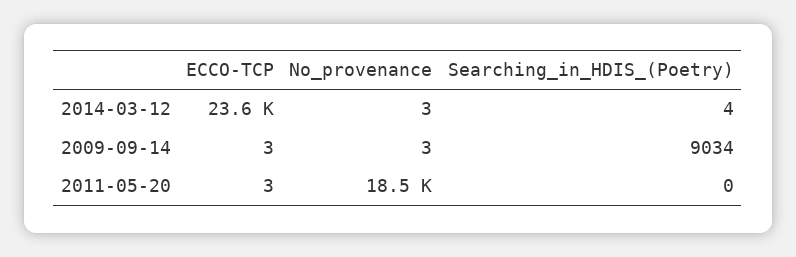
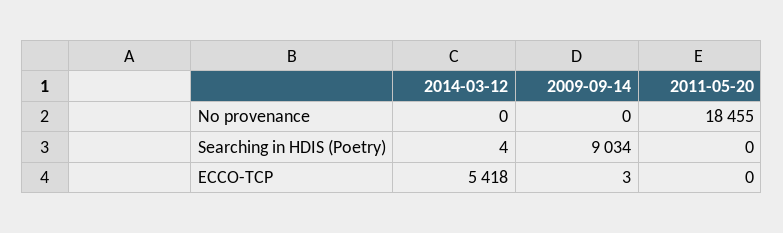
ECCO-TCP, 2014-03-12: 23600 -> 5418
No_provenance, 2014-03-12: 3 -> 0
No_provenance, 2009-09-14: 3 -> 0
ECCO-TCP, 2011-05-20: 3 -> 0

